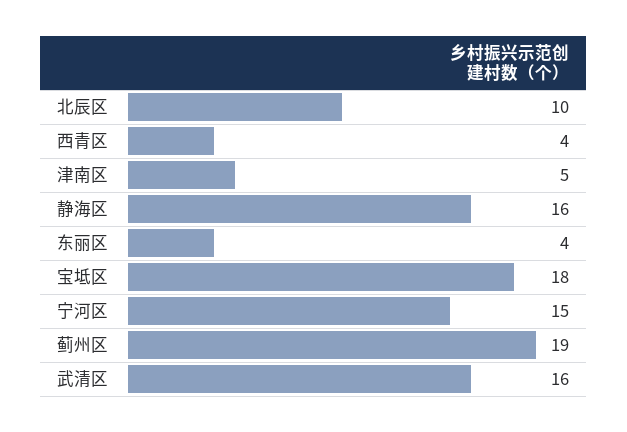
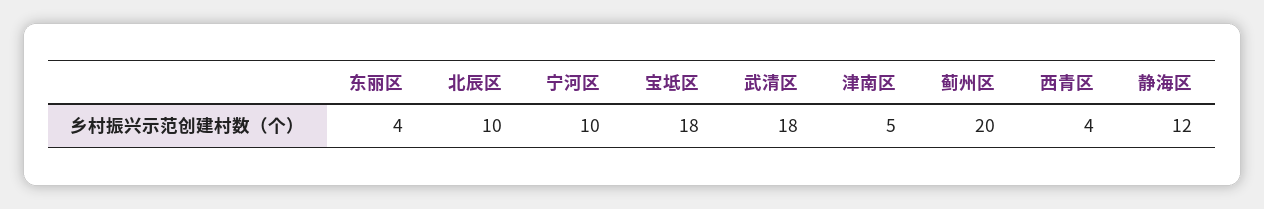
静海区: 16 -> 12
宁河区: 15 -> 10
蓟州区: 19 -> 20
武清区: 16 -> 18

